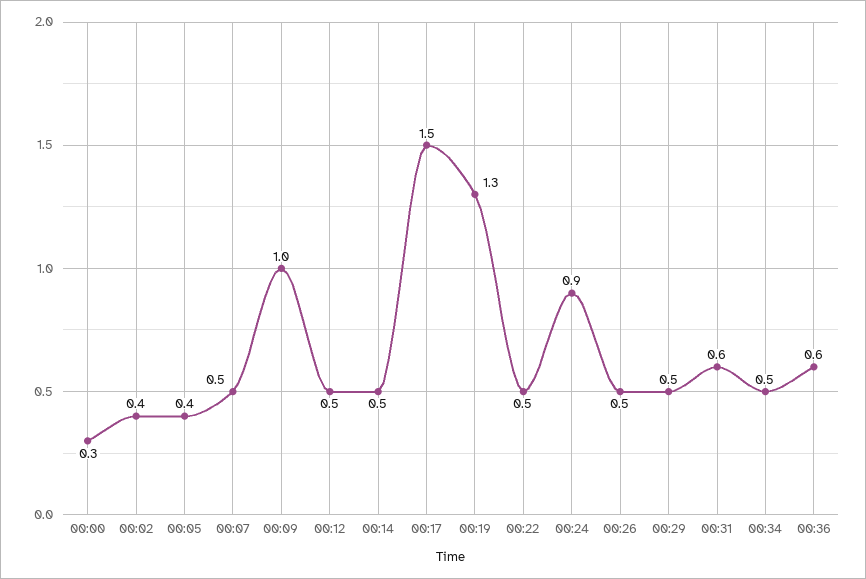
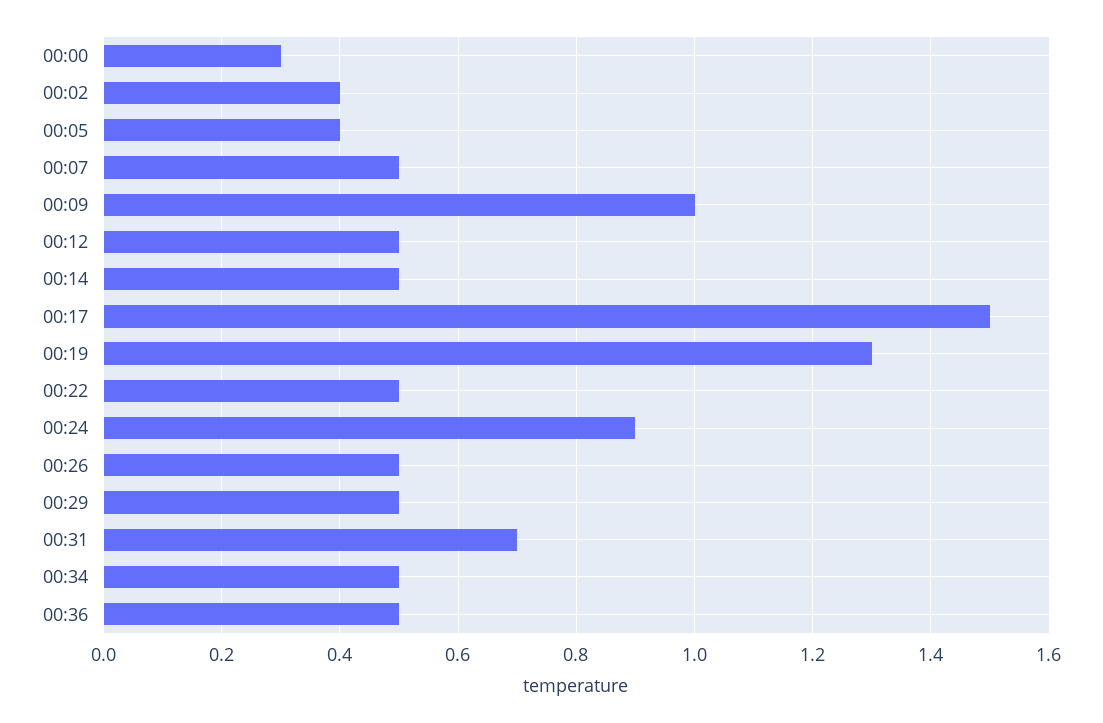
00:31: 0.6 -> 0.7
00:36: 0.6 -> 0.5

